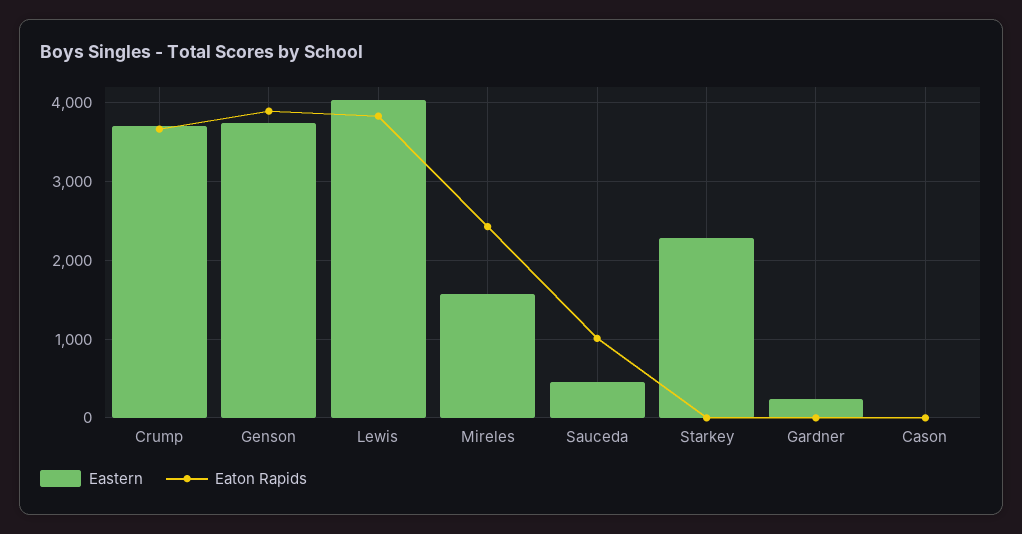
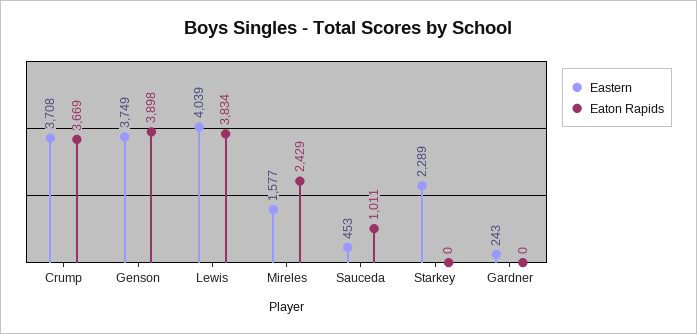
Eastern, Cason: 0 -> none
Eaton Rapids, Cason: 0 -> none

